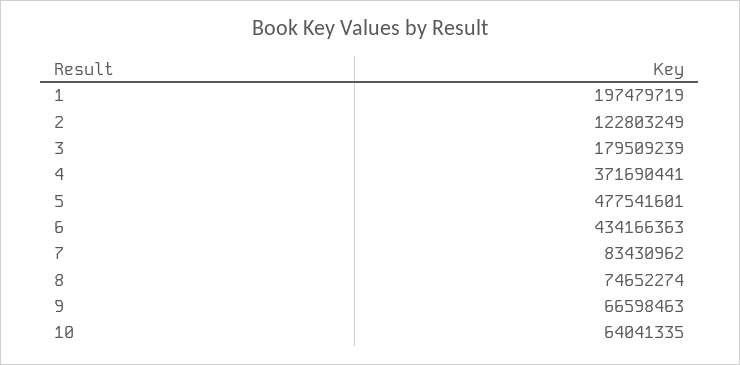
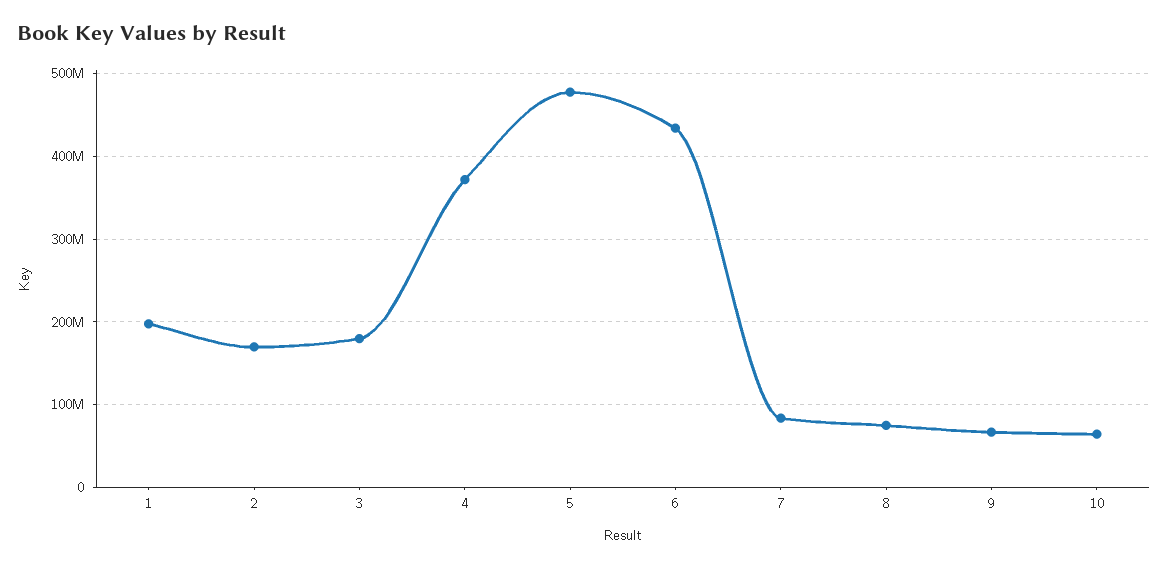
2: 122803249 -> 170000000

